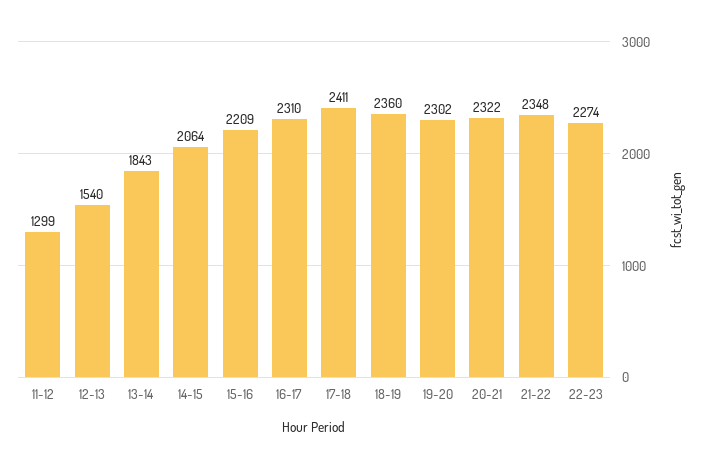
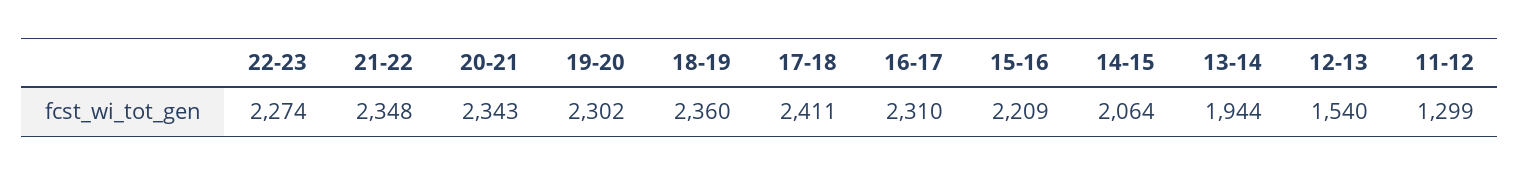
13-14: 1843 -> 1944
20-21: 2322 -> 2343

